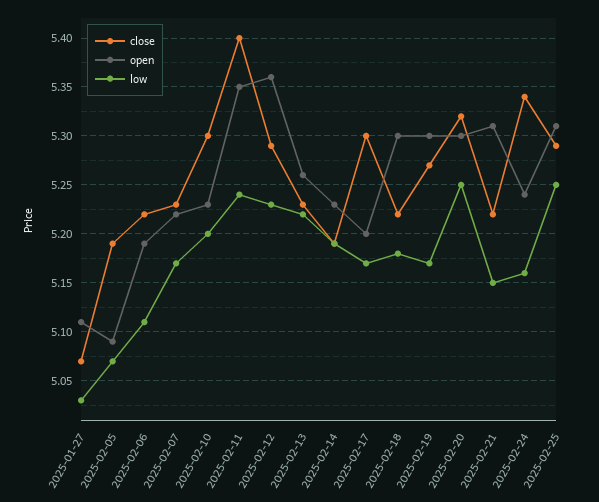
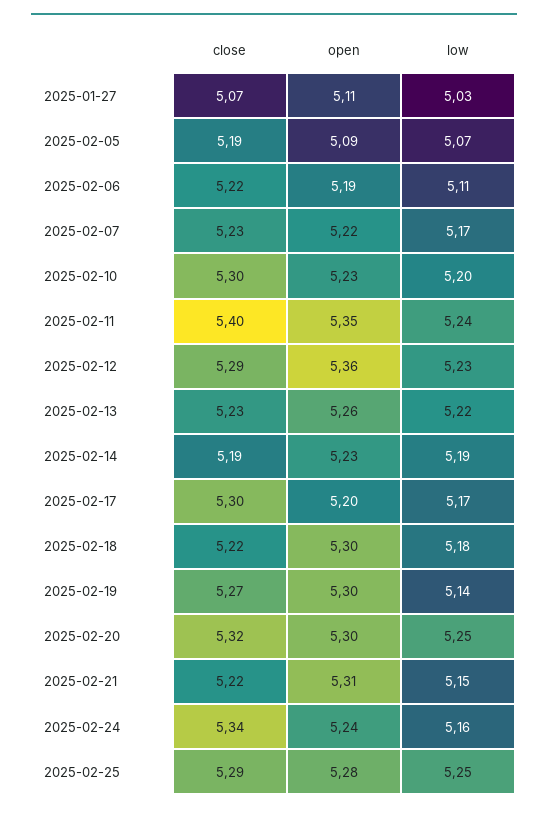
low, 2025-02-19: 5.17 -> 5.14
open, 2025-02-25: 5.31 -> 5.28

